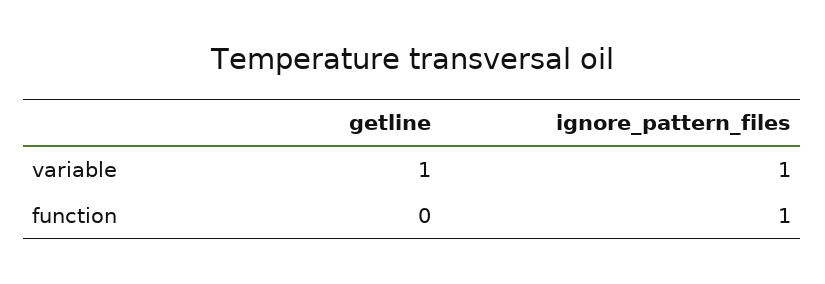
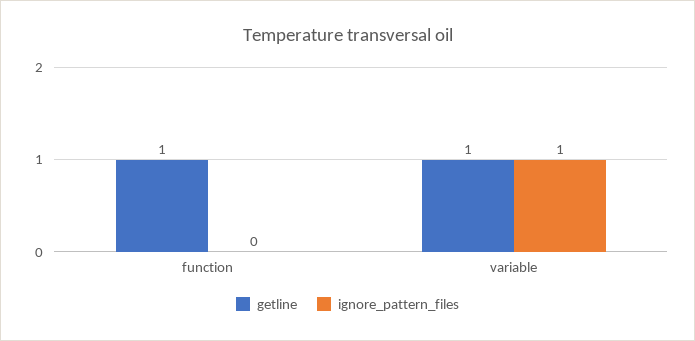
getline, function: 0 -> 1
ignore_pattern_files, function: 1 -> 0

